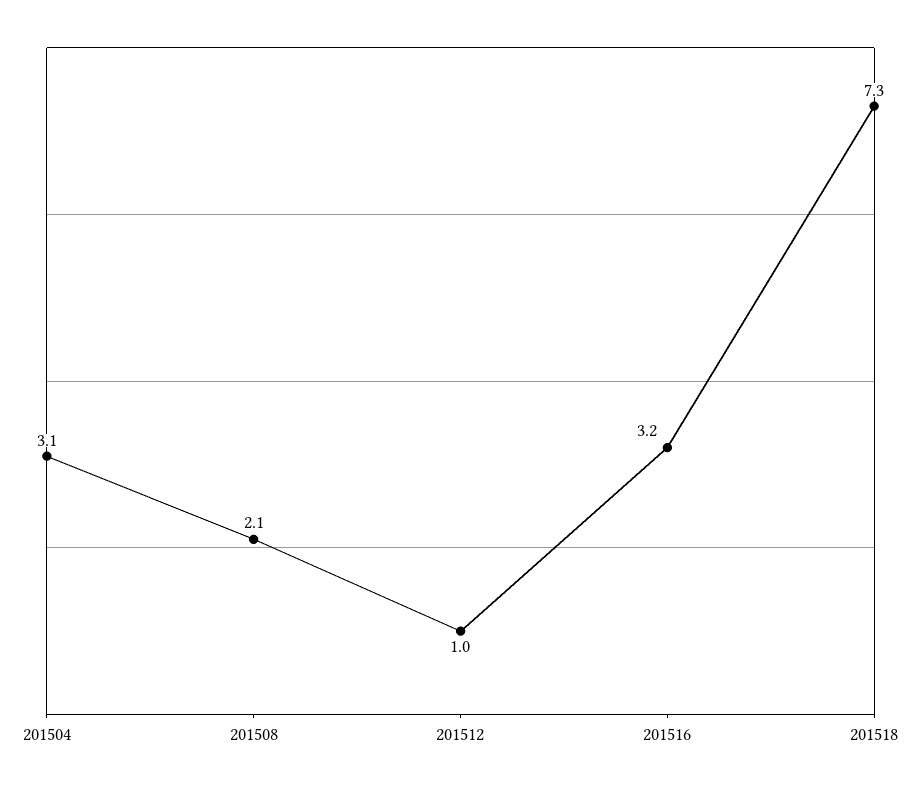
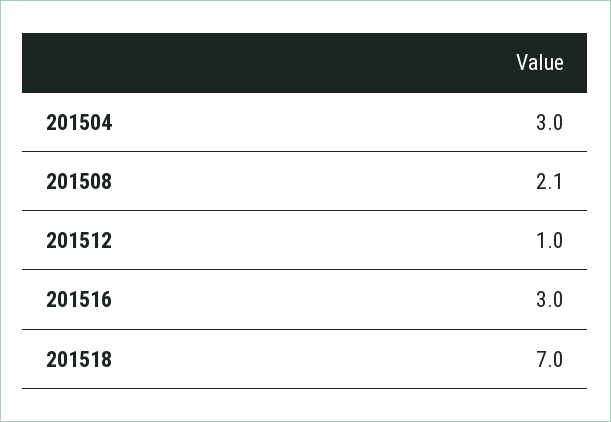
201504: 3.1 -> 3
201516: 3.2 -> 3
201518: 7.3 -> 7

